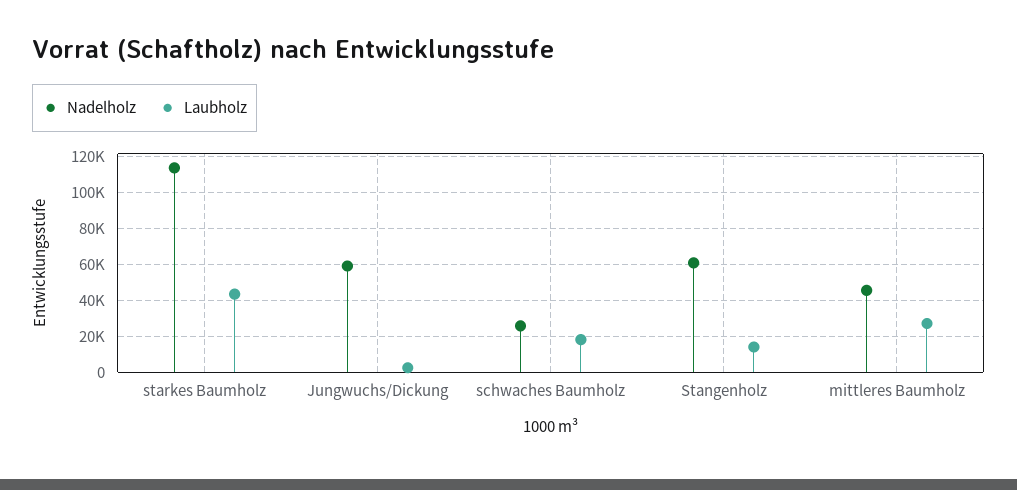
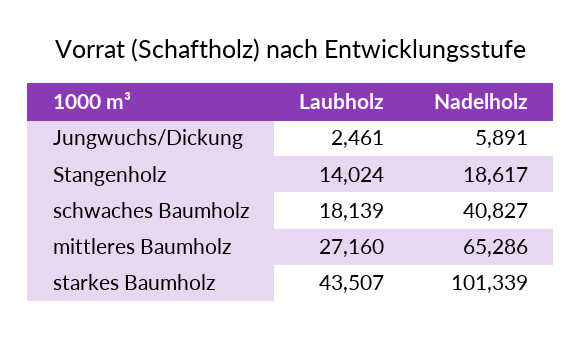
Nadelholz, starkes Baumholz: 115000 -> 101339
Nadelholz, Jungwuchs/Dickung: 60000 -> 5891
Nadelholz, schwaches Baumholz: 25000 -> 40827
Nadelholz, Stangenholz: 60000 -> 18617
Nadelholz, mittleres Baumholz: 45000 -> 65286

